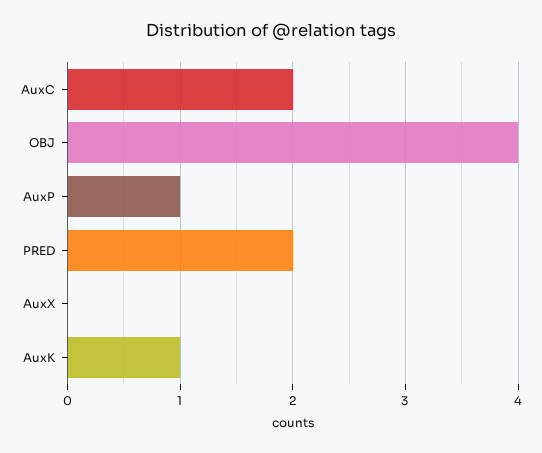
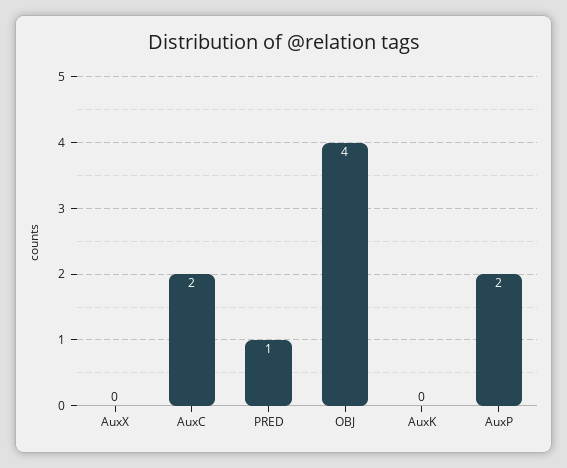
AuxP: 1 -> 2
PRED: 2 -> 1
AuxK: 1 -> 0

